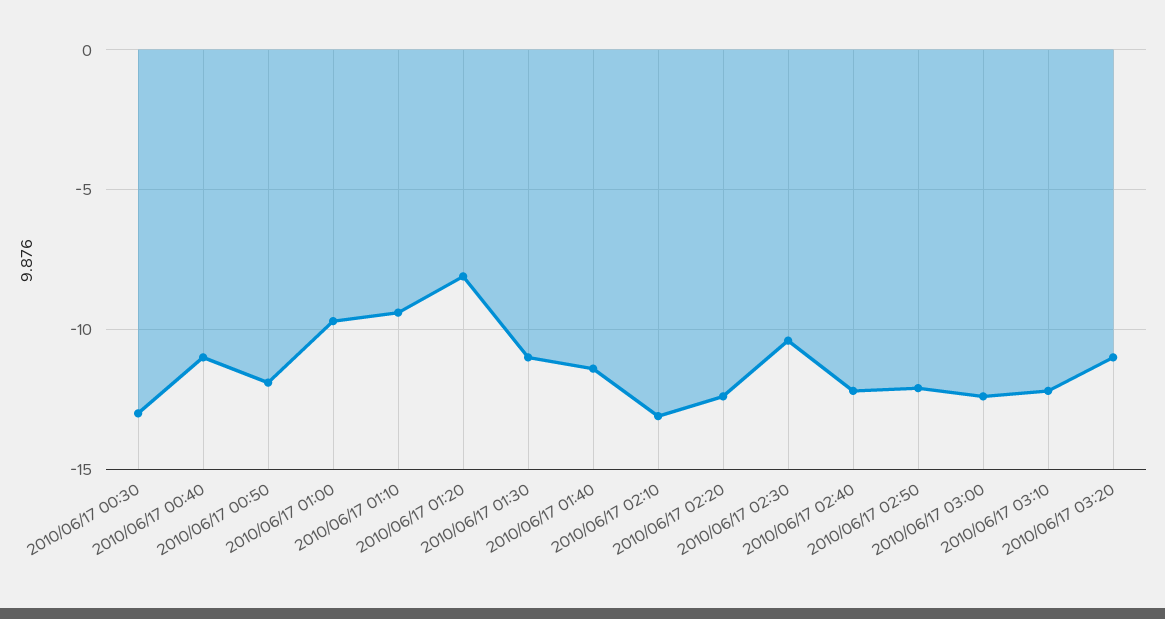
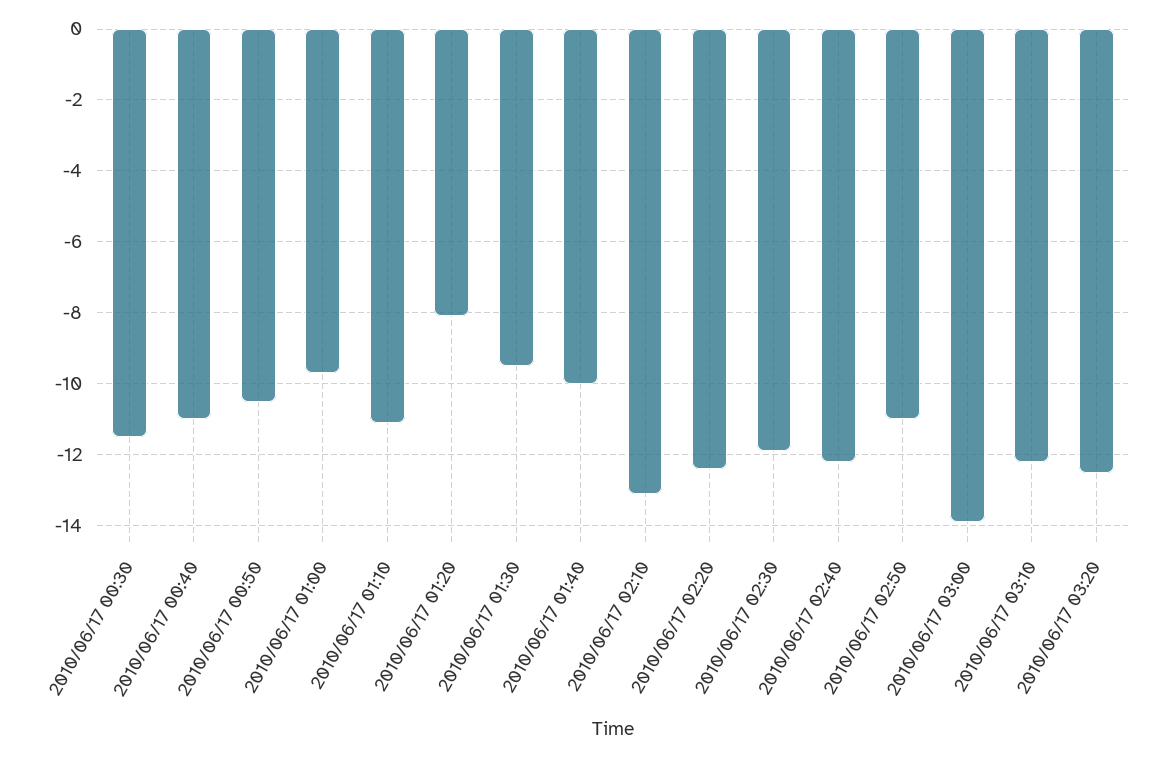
2010/06/17 00:30: -13 -> -11.5
2010/06/17 00:50: -12 -> -10.5
2010/06/17 01:10: -9.5 -> -11
2010/06/17 01:30: -11 -> -9.5
2010/06/17 01:40: -11.5 -> -10
2010/06/17 02:30: -10.5 -> -12
2010/06/17 02:50: -12 -> -11
2010/06/17 03:00: -12.5 -> -14
2010/06/17 03:20: -11 -> -12.5

